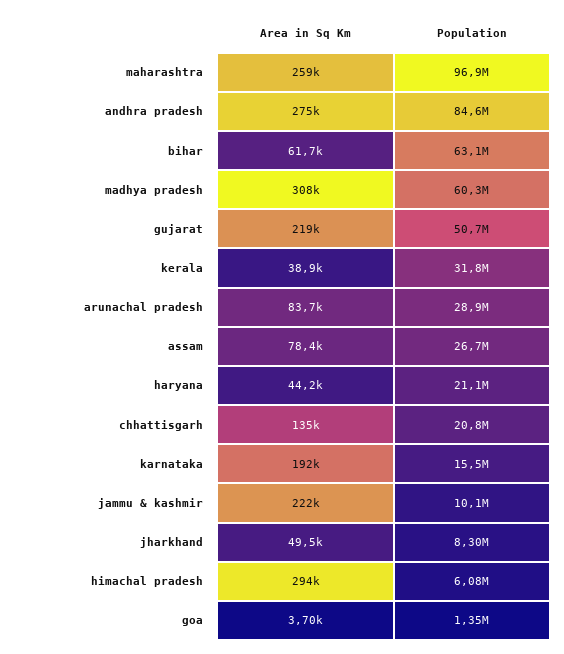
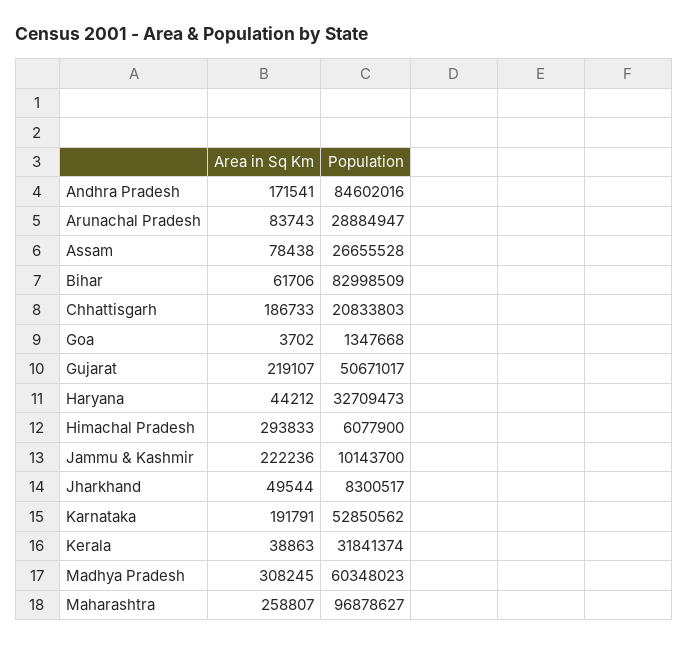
Area in Sq Km, andhra pradesh: 275000 -> 171541
Population, bihar: 63100000 -> 82998509
Population, haryana: 21100000 -> 32709473
Area in Sq Km, chhattisgarh: 135000 -> 186733
Population, karnataka: 15500000 -> 52850562

